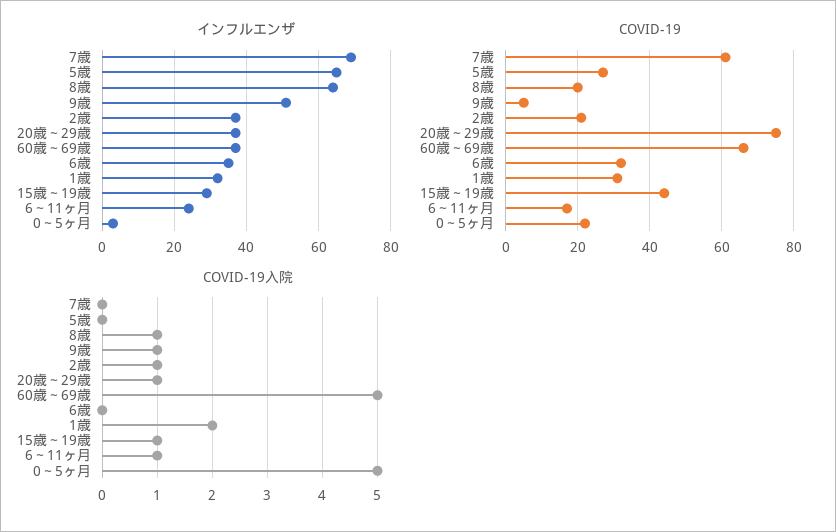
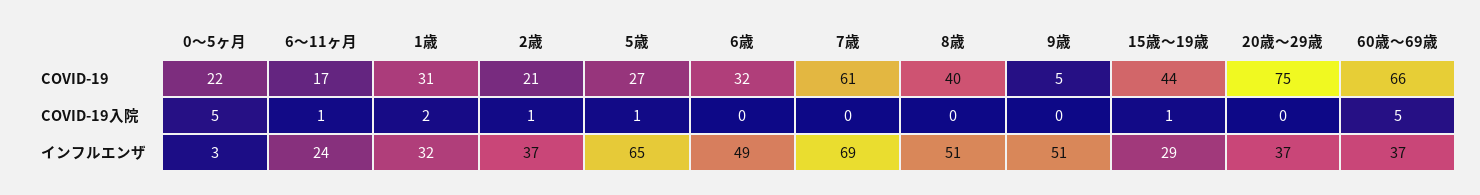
インフルエンザ, 8歳: 65 -> 51
インフルエンザ, 6歳: 35 -> 49
COVID-19, 8歳: 20 -> 40
COVID-19入院, 5歳: 0 -> 1
COVID-19入院, 8歳: 1 -> 0
COVID-19入院, 9歳: 1 -> 0
COVID-19入院, 20歳～29歳: 1 -> 0

